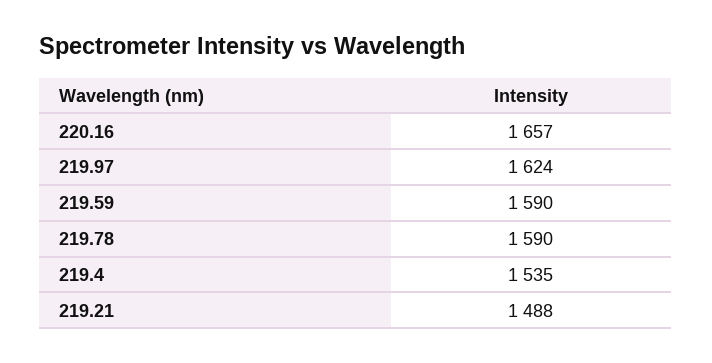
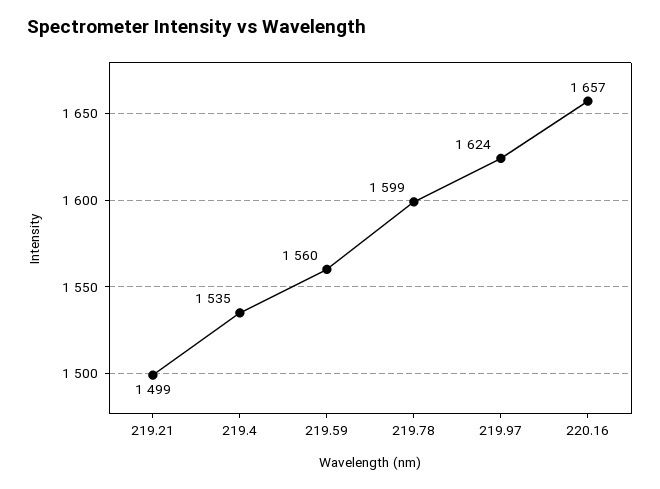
219.59: 1590 -> 1560
219.78: 1590 -> 1599
219.21: 1488 -> 1499

